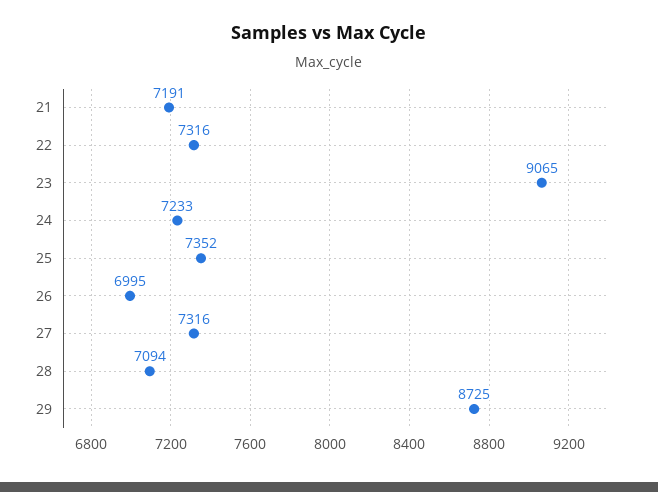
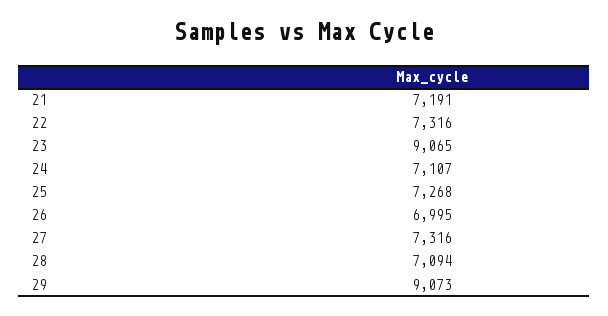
24: 7233 -> 7107
25: 7352 -> 7268
29: 8725 -> 9073

